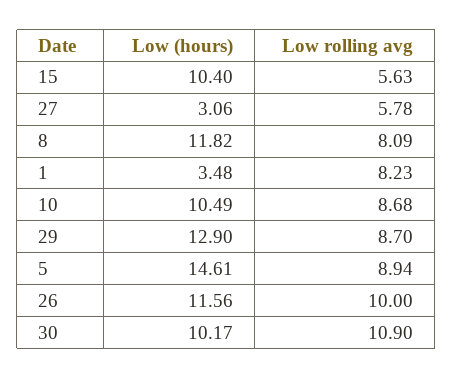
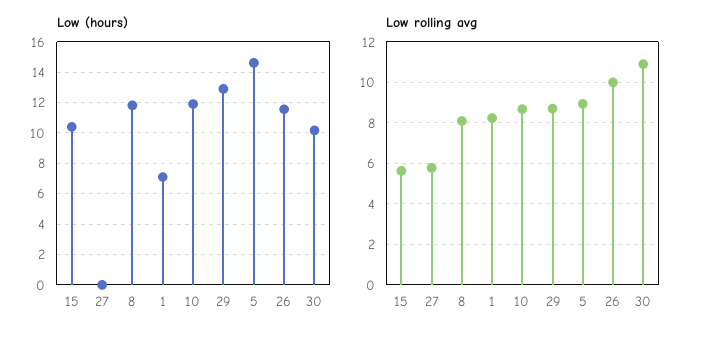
Low (hours), 27: 3.06 -> 0
Low (hours), 1: 3.48 -> 7
Low (hours), 10: 10.49 -> 12

